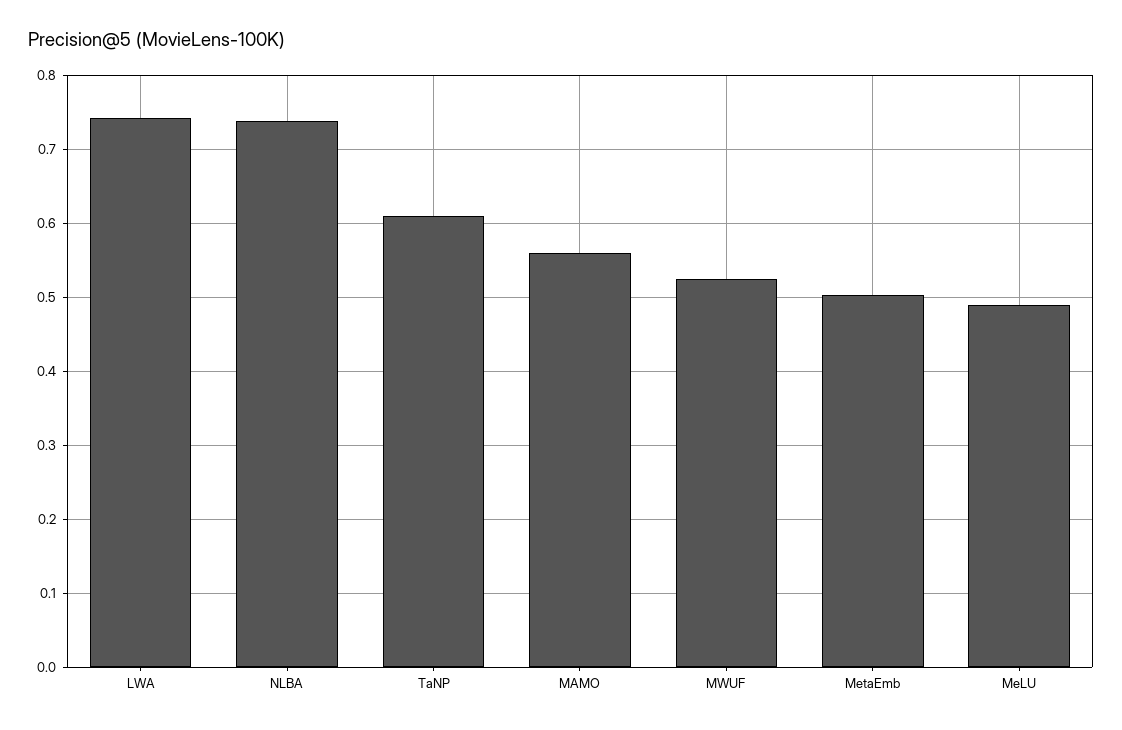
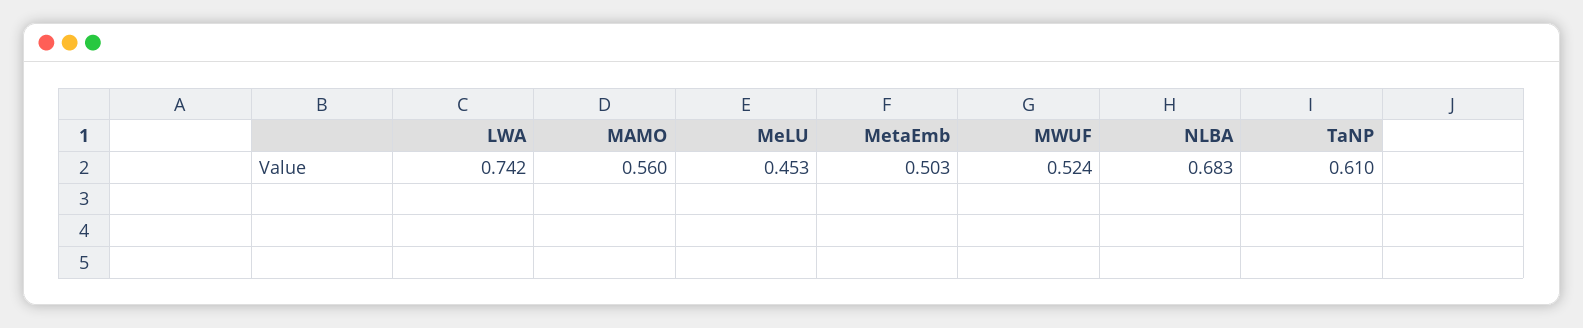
NLBA: 0.74 -> 0.683
MeLU: 0.49 -> 0.453

